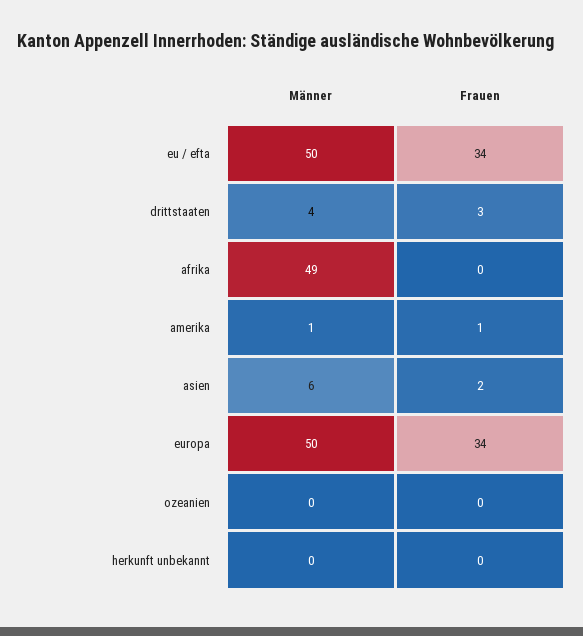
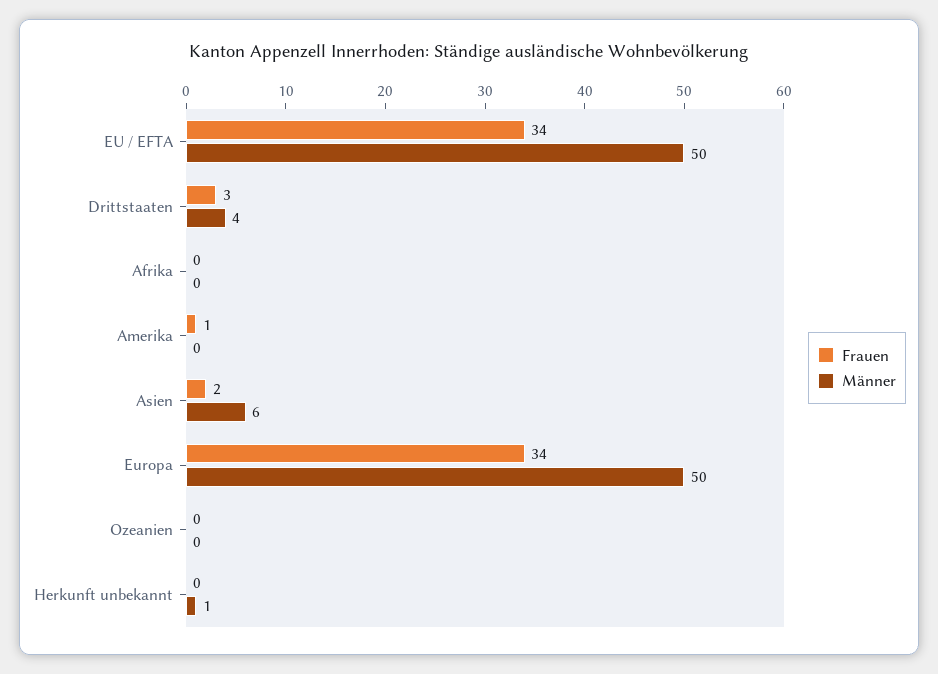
Männer, afrika: 49 -> 0
Männer, amerika: 1 -> 0
Männer, herkunft unbekannt: 0 -> 1

